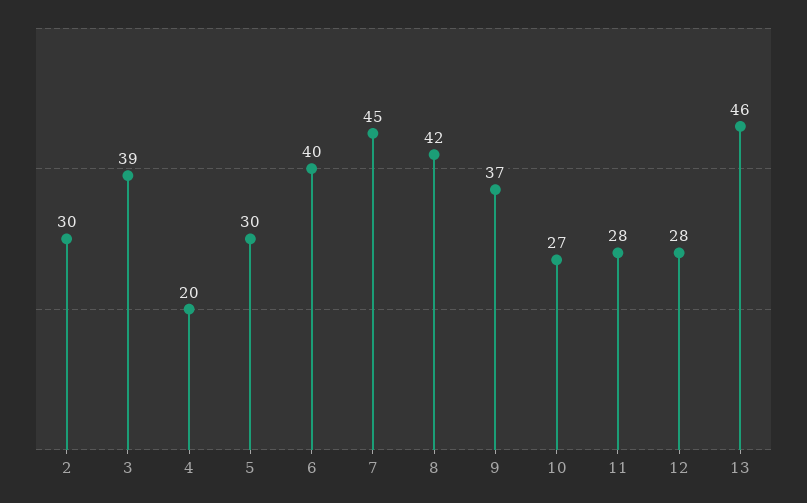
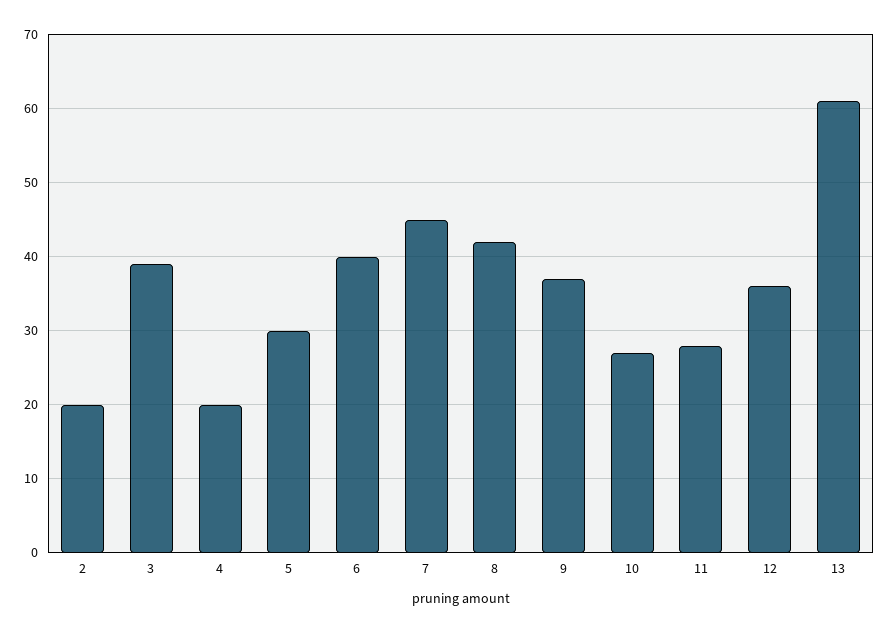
2: 30 -> 20
12: 28 -> 36
13: 46 -> 61

